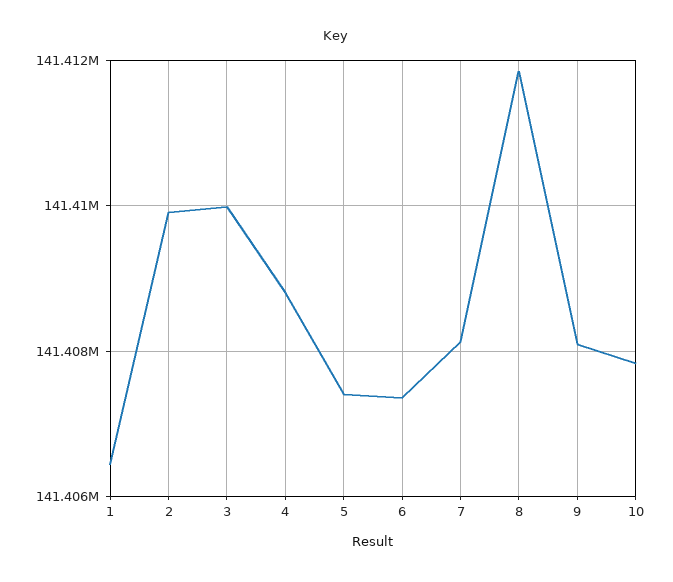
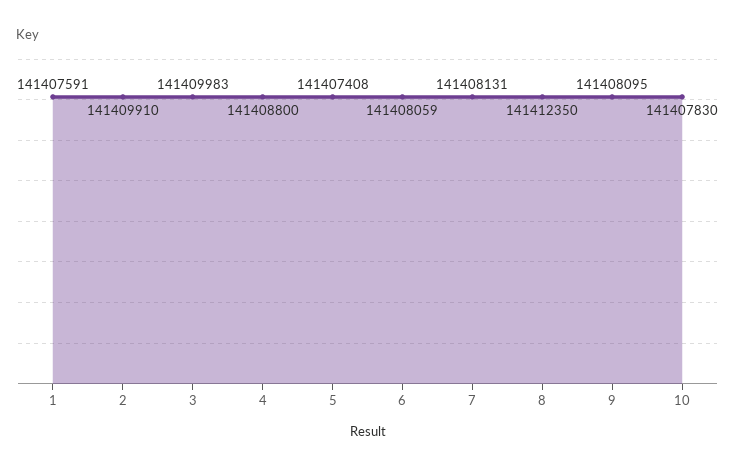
1: 141406400 -> 141407591
6: 141407400 -> 141408059
8: 141411800 -> 141412350

